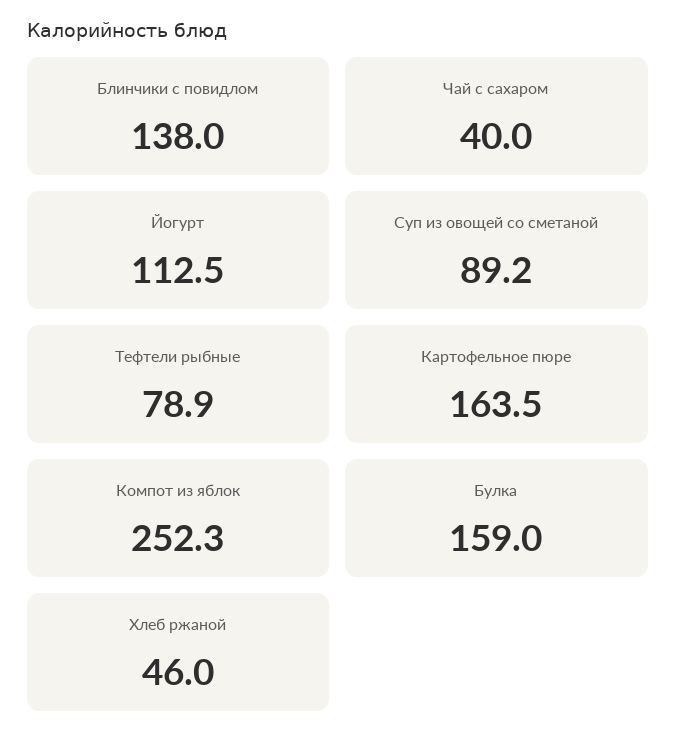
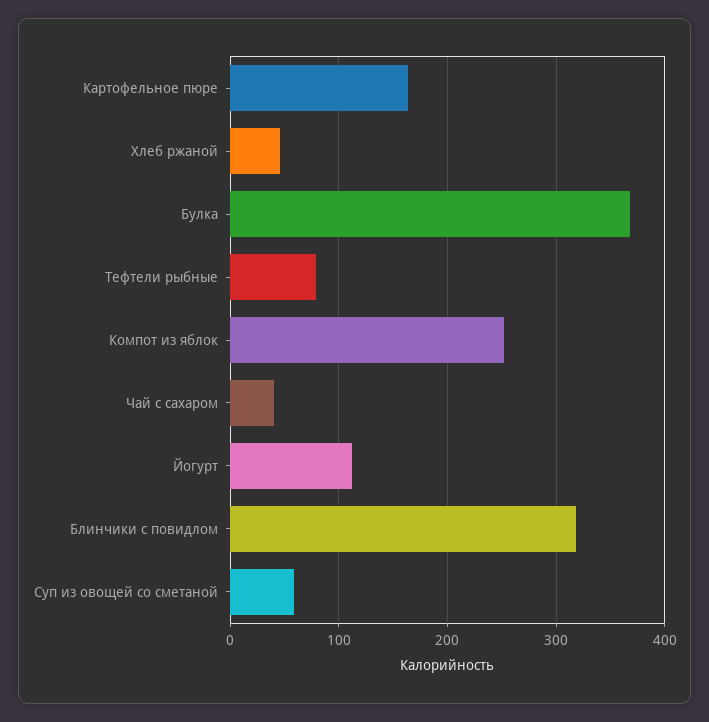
Блинчики с повидлом: 138 -> 320
Суп из овощей со сметаной: 89.2 -> 60
Булка: 159 -> 370

